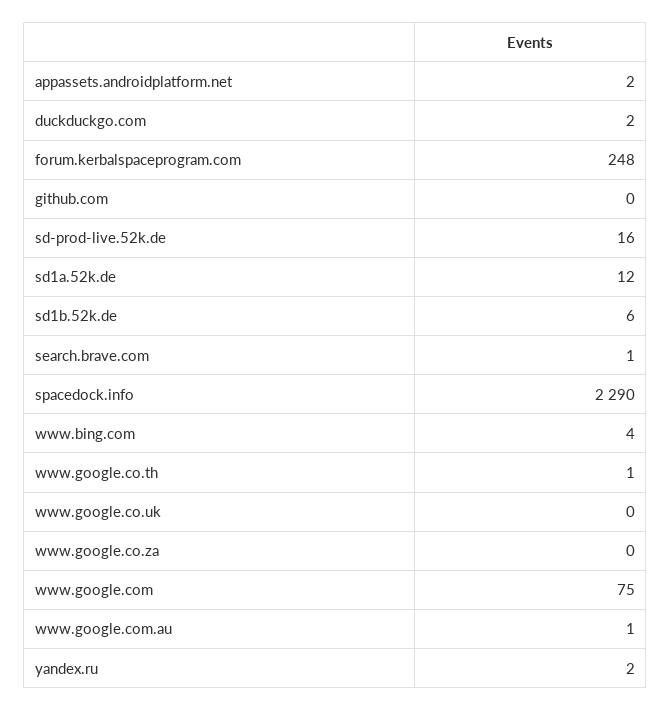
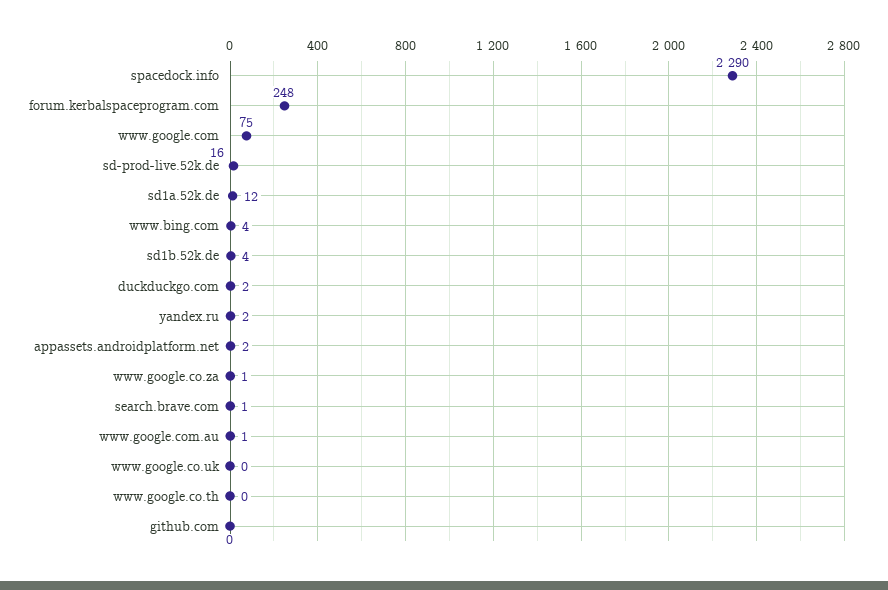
sd1b.52k.de: 6 -> 4
www.google.co.th: 1 -> 0
www.google.co.za: 0 -> 1

